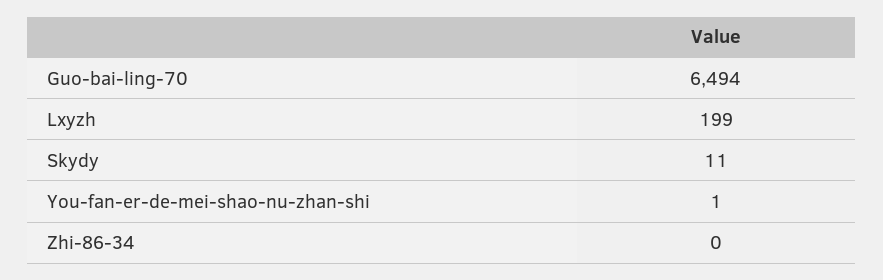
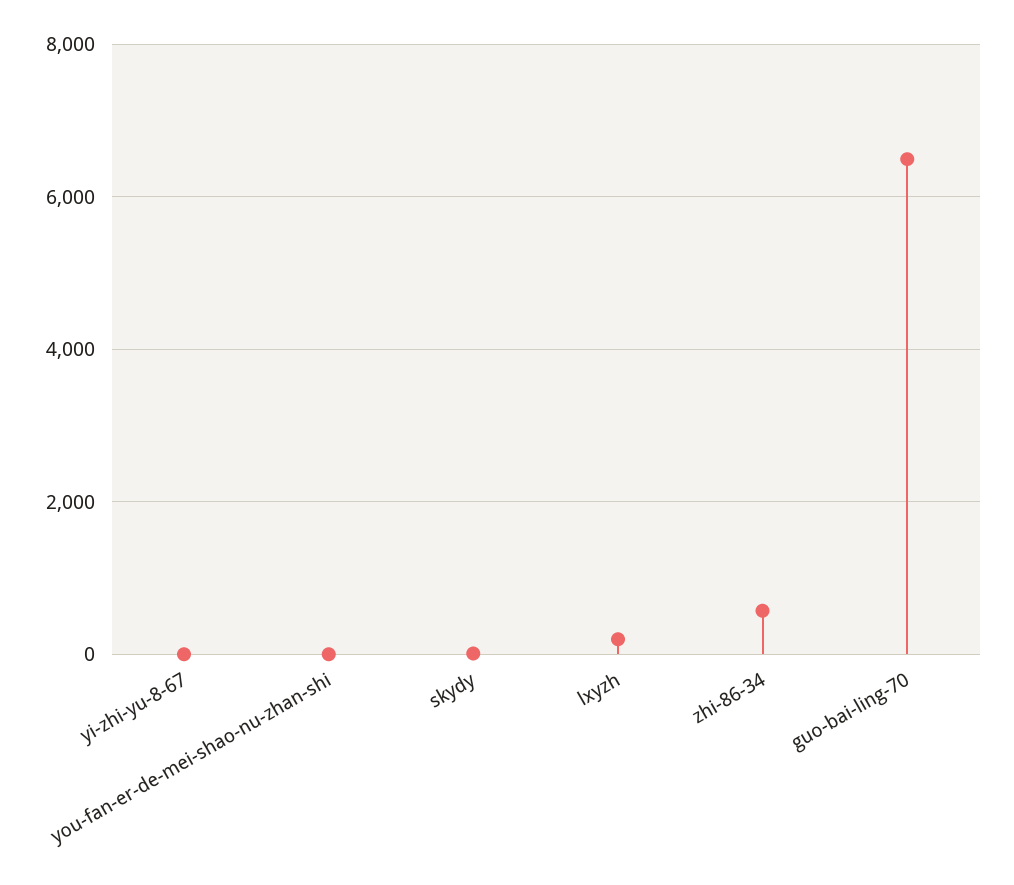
Zhi-86-34: 0 -> 600
yi-zhi-yu-8-67: none -> 0

